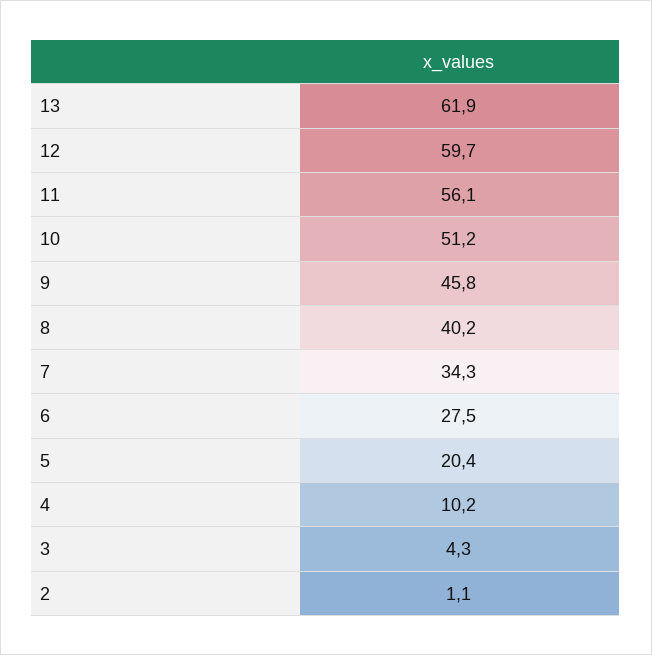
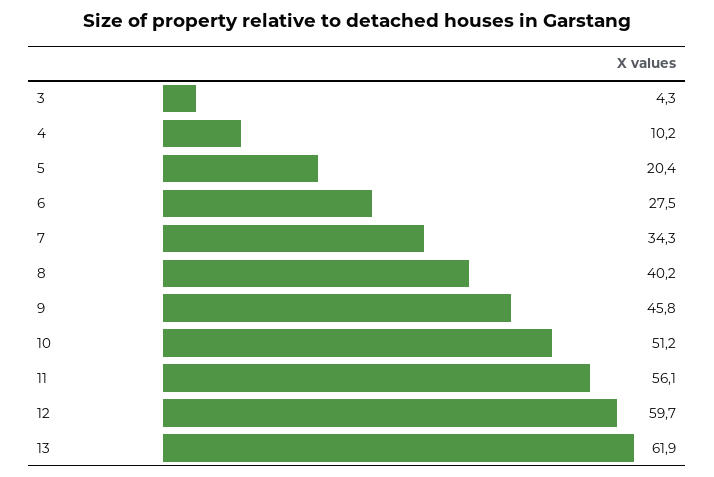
2: 1.1 -> none

